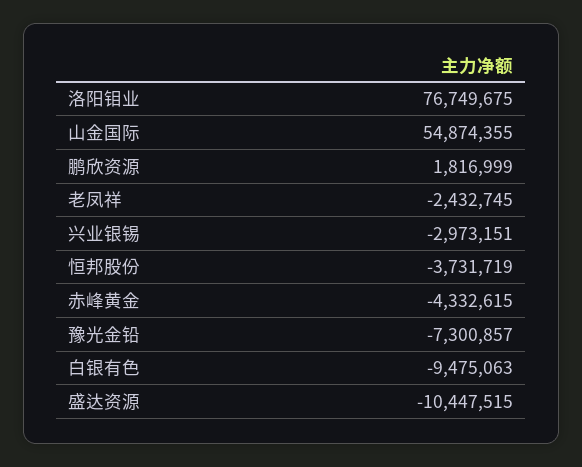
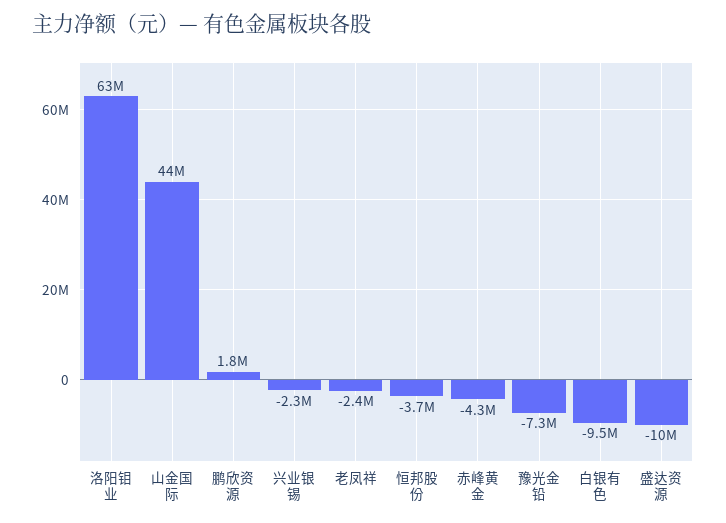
洛阳钼业: 76749675 -> 63000000
山金国际: 54874355 -> 44000000
兴业银锡: -2973151 -> -2300000

